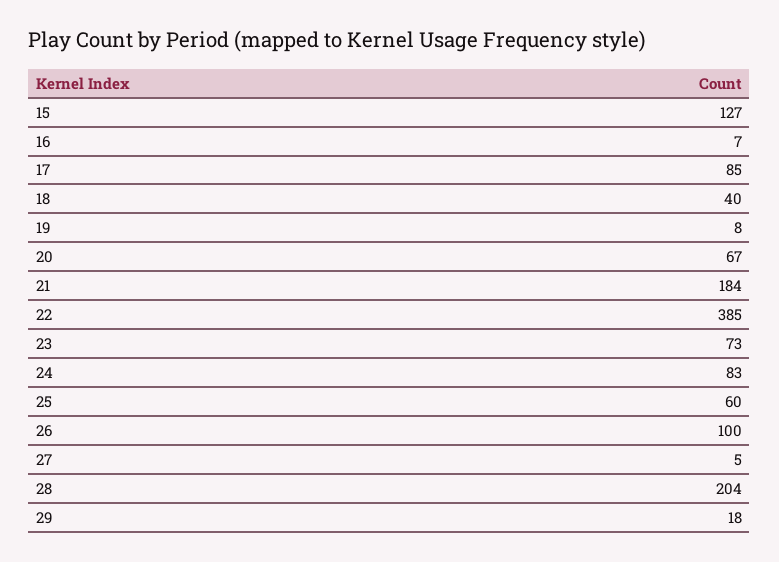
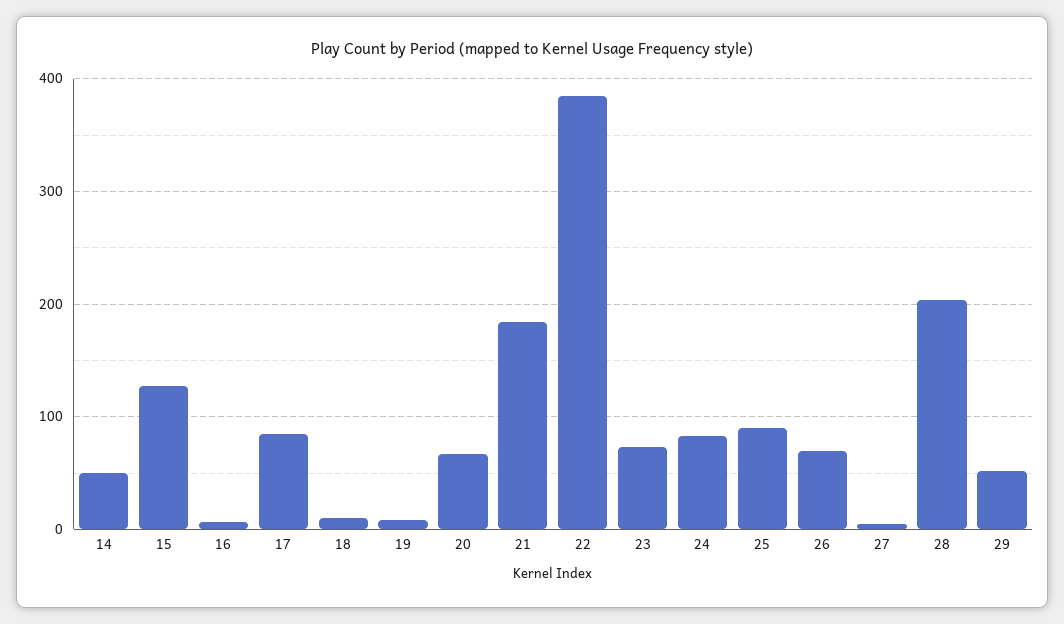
18: 40 -> 10
25: 60 -> 90
26: 100 -> 70
29: 18 -> 50
14: none -> 50

